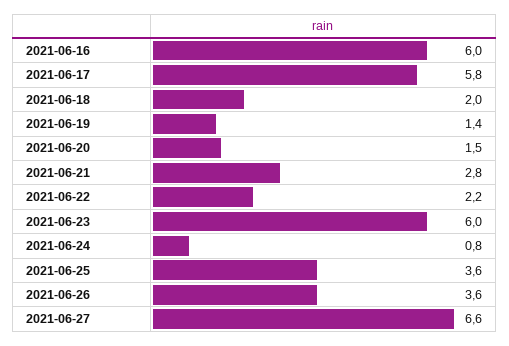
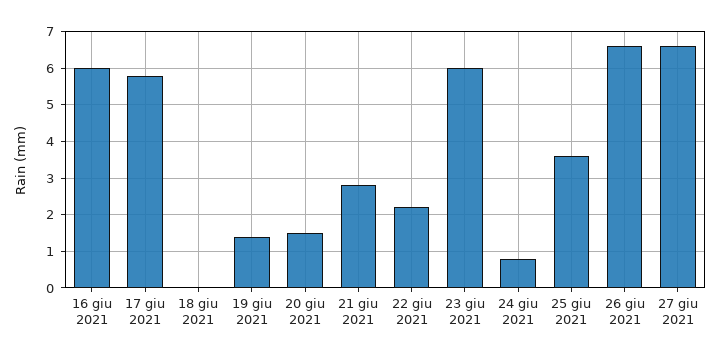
2021-06-18: 2 -> 0
2021-06-26: 3.6 -> 6.5

